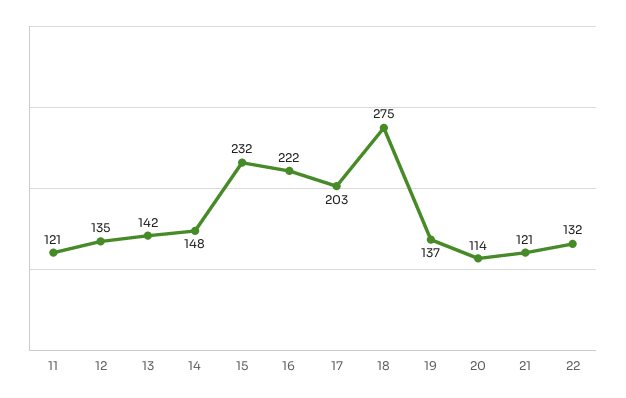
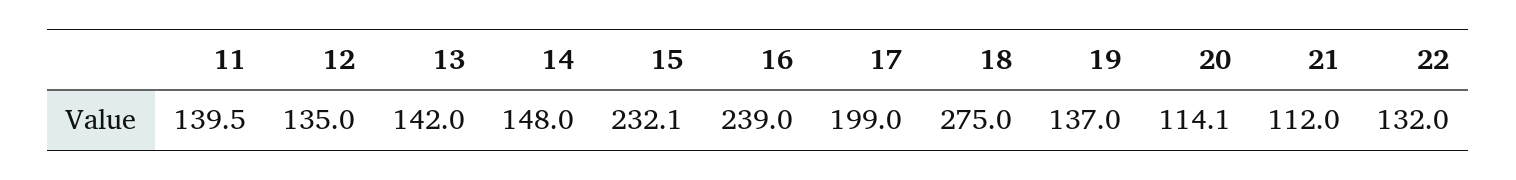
11: 121 -> 139.5
16: 222 -> 239
17: 203 -> 199
21: 121 -> 112

